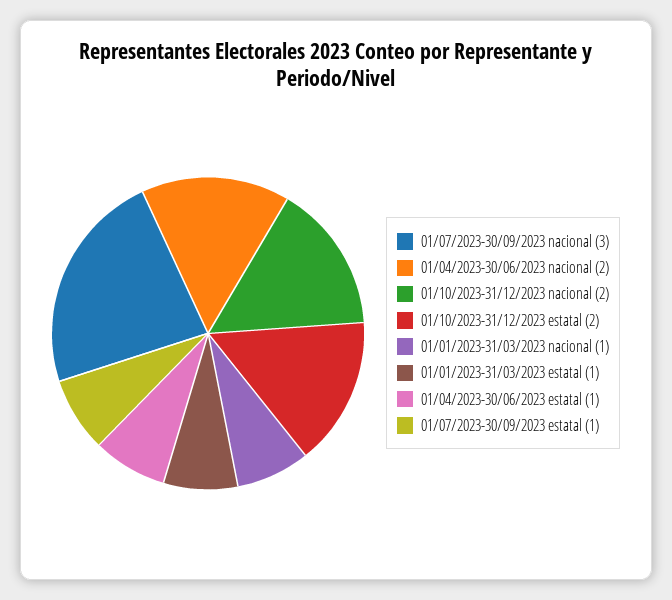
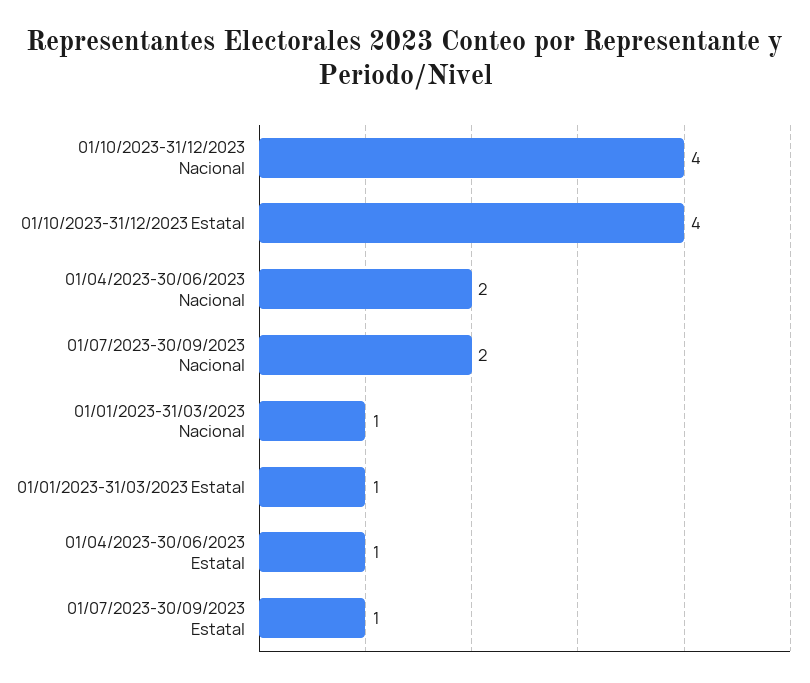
01/07/2023-30/09/2023 nacional: 3 -> 2
01/10/2023-31/12/2023 nacional: 2 -> 4
01/10/2023-31/12/2023 estatal: 2 -> 4

